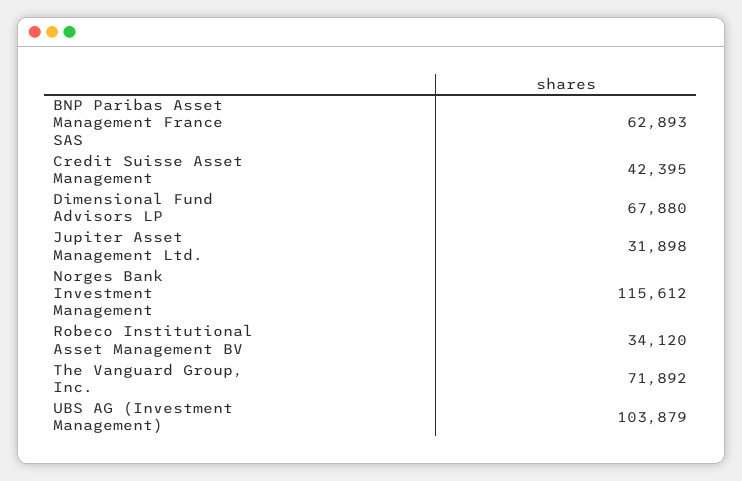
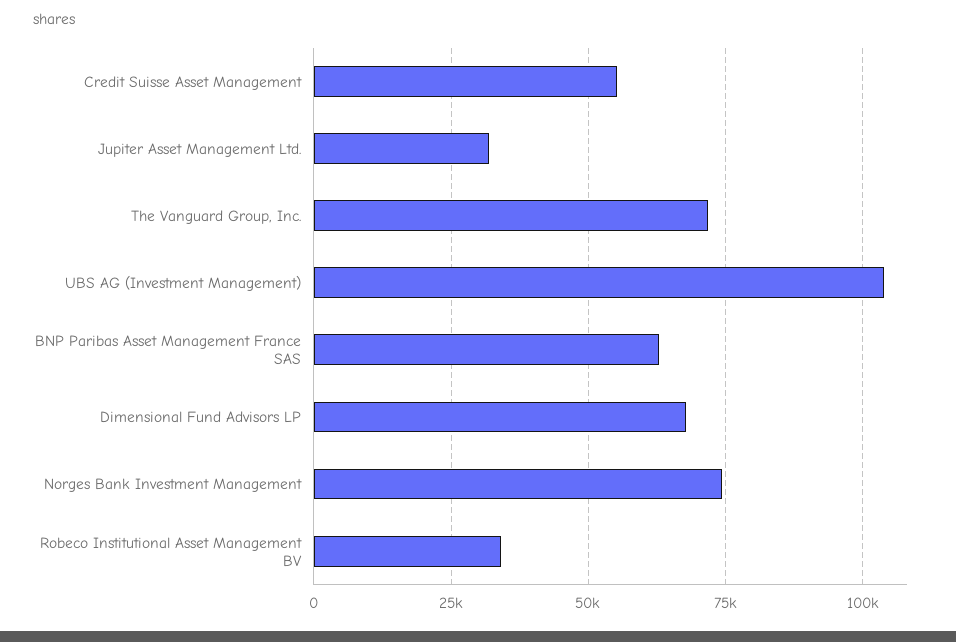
Credit Suisse Asset Management: 42395 -> 55000
Norges Bank Investment Management: 115612 -> 75000

